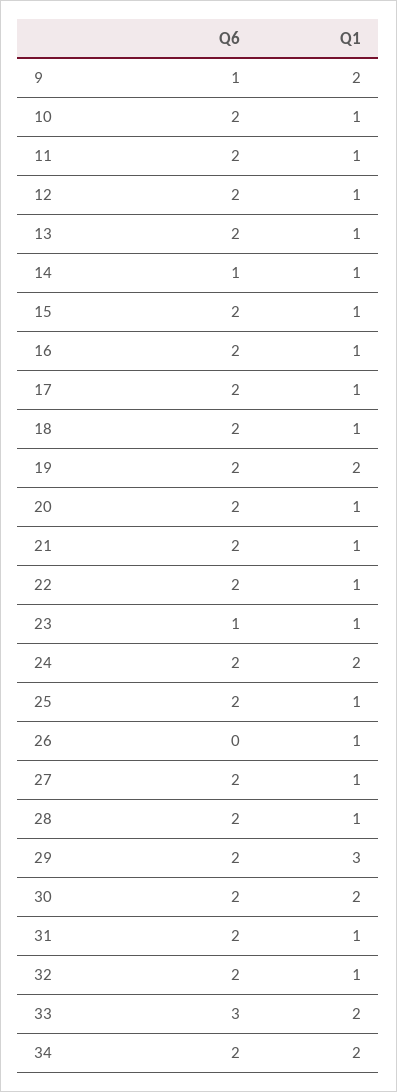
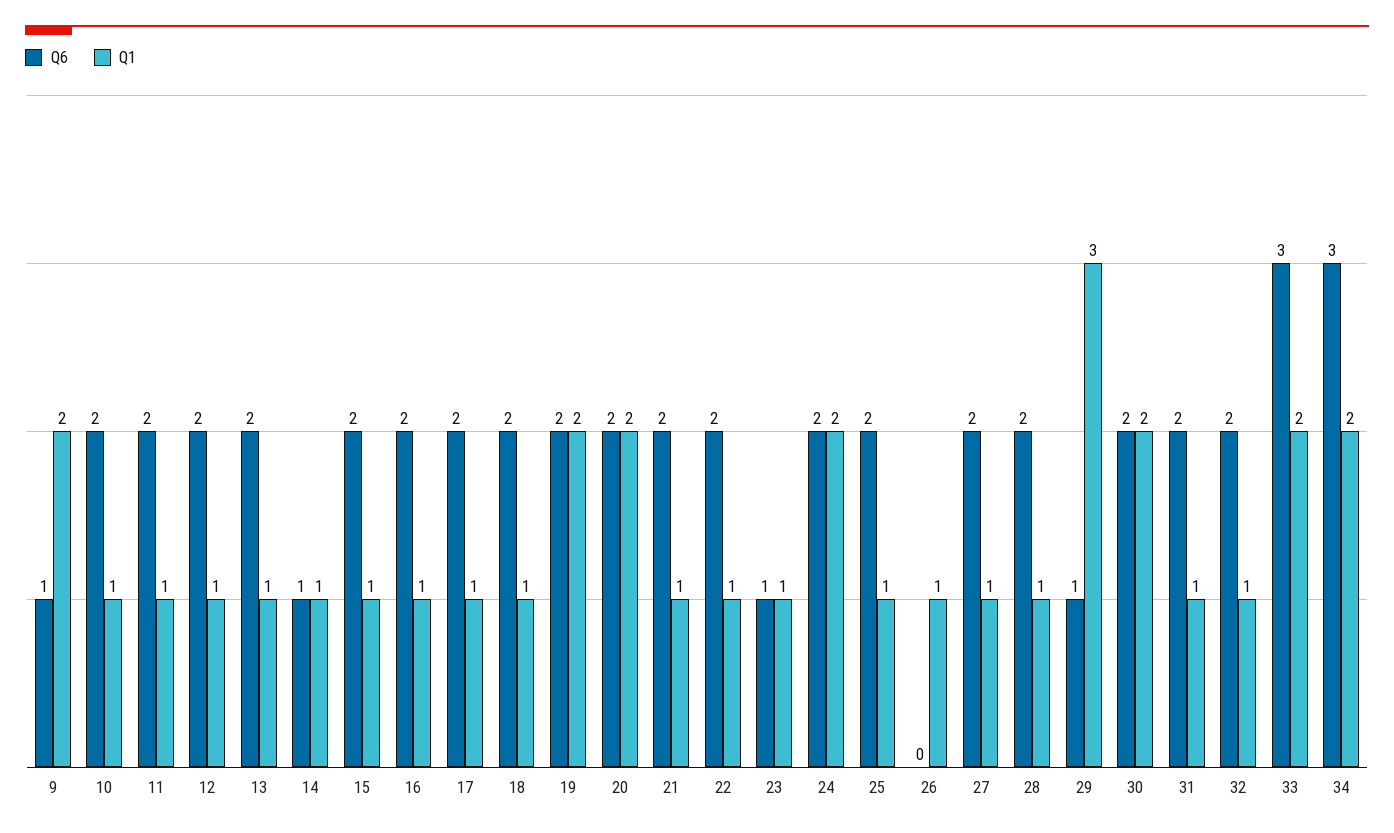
Q1, 20: 1 -> 2
Q6, 29: 2 -> 1
Q6, 34: 2 -> 3

